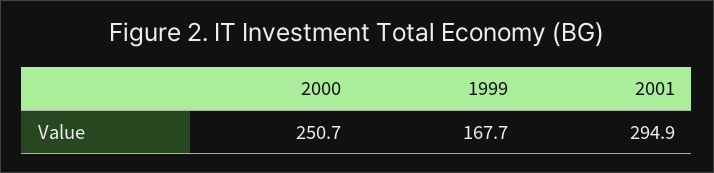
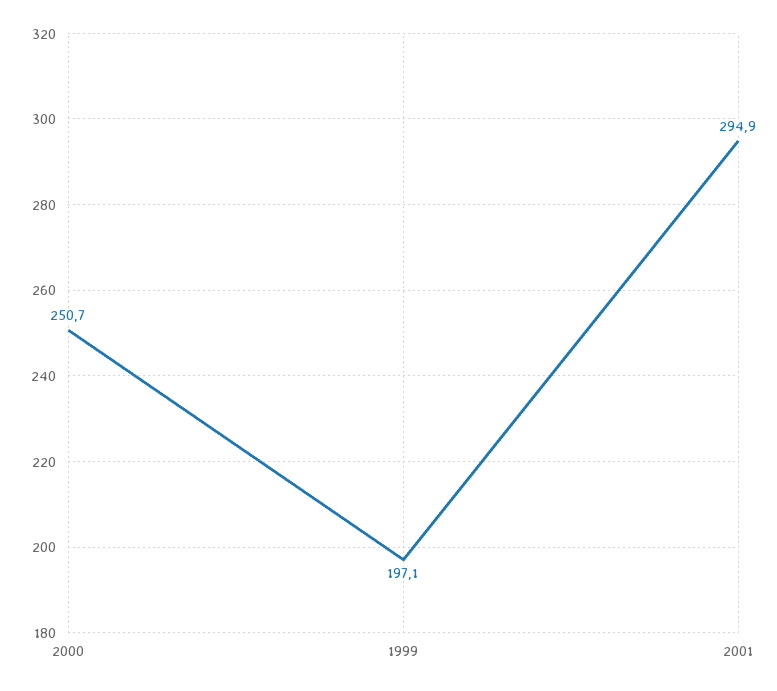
1999: 167.7 -> 197.1

